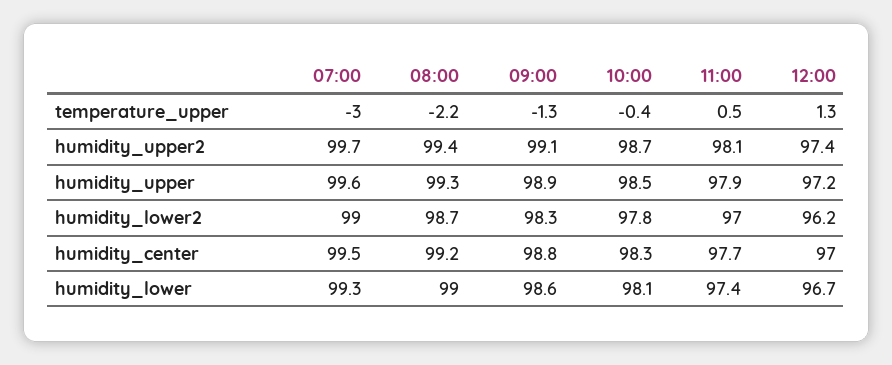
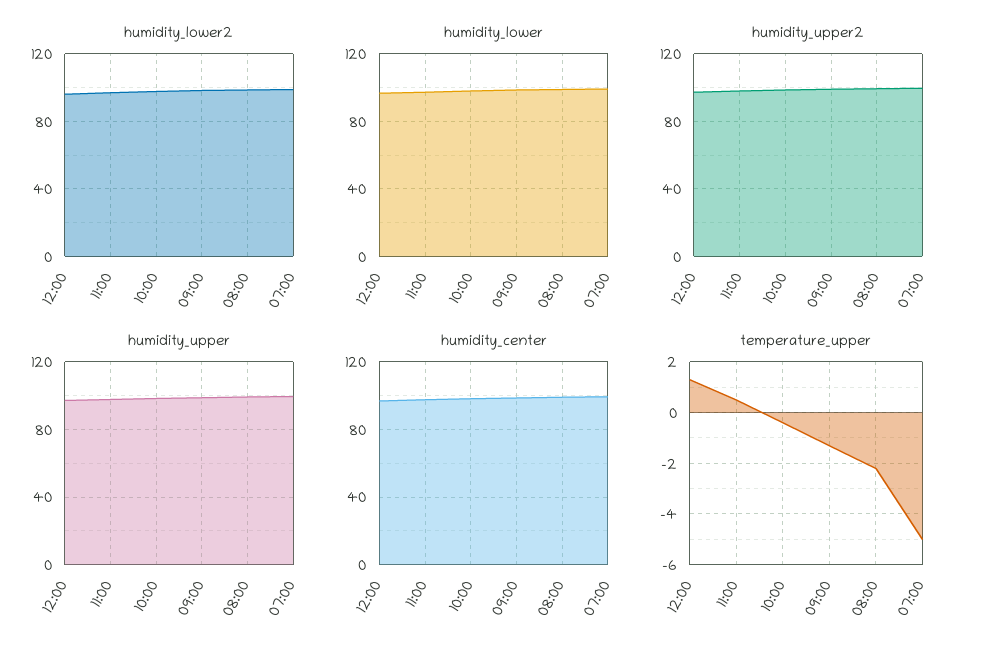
temperature_upper, 07:00: -3 -> -5

